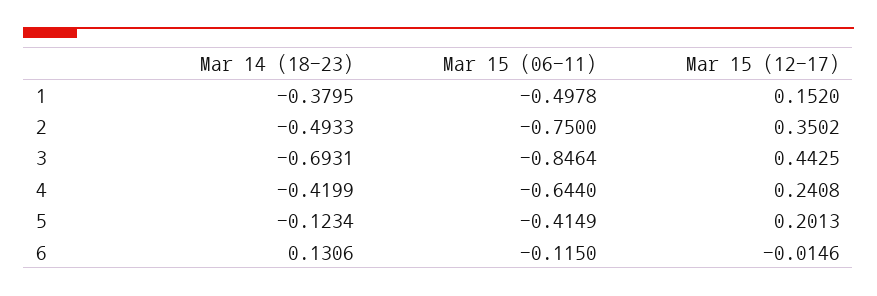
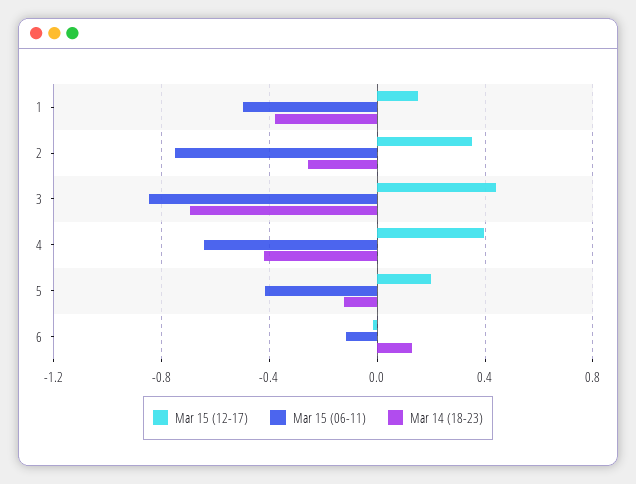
Mar 14 (18-23), 2: -0.4933 -> -0.25
Mar 15 (12-17), 4: 0.2408 -> 0.4

